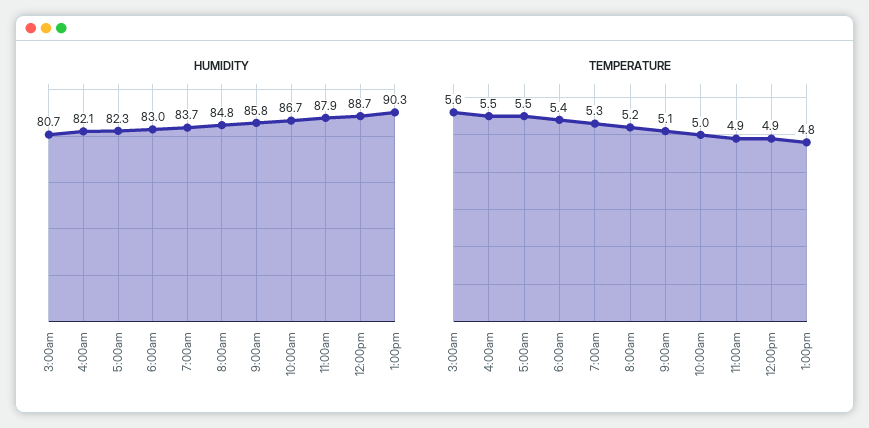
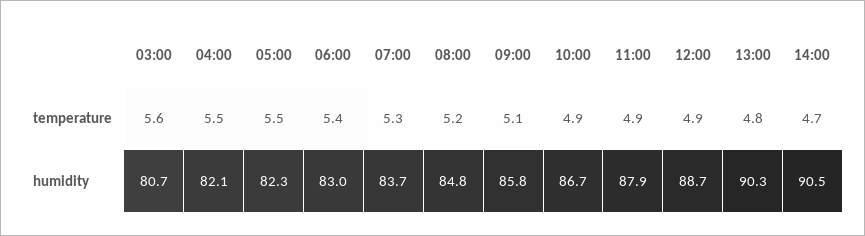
TEMPERATURE, 10:00am: 5 -> 4.9
TEMPERATURE, 14:00: none -> 4.7
HUMIDITY, 14:00: none -> 90.5

